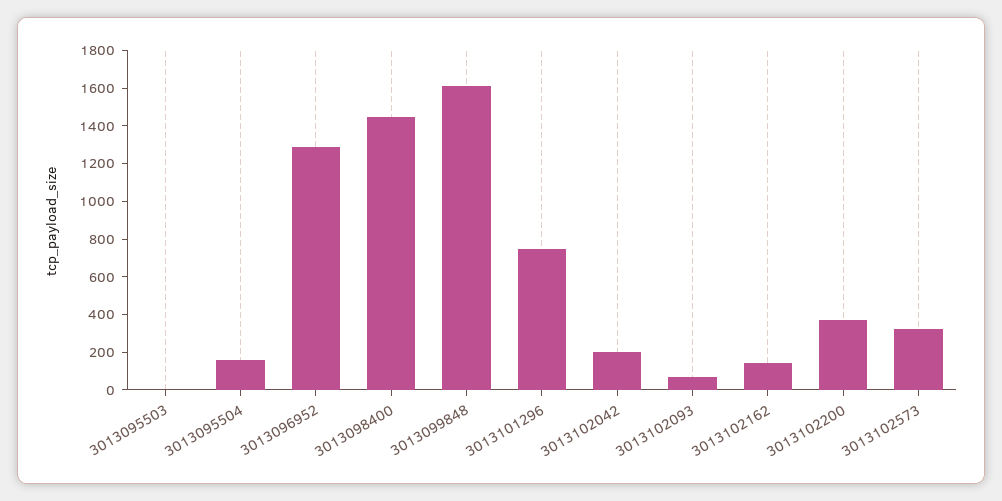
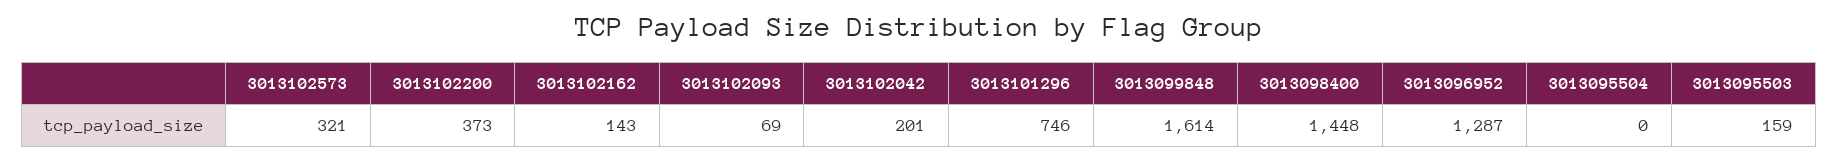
3013095503: 0 -> 159
3013095504: 150 -> 0

